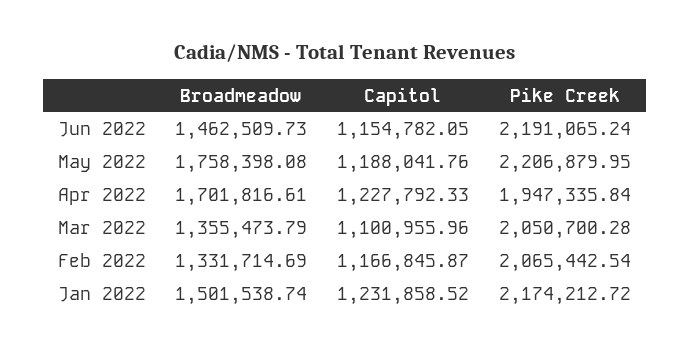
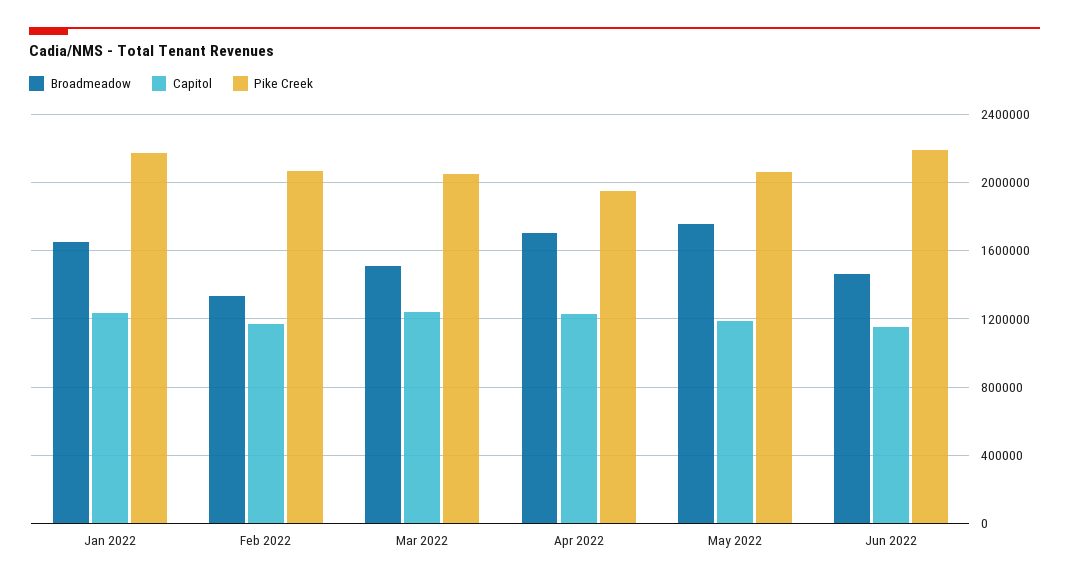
Pike Creek, May 2022: 2206879.95 -> 2050000
Broadmeadow, Mar 2022: 1355473.79 -> 1500000
Capitol, Mar 2022: 1100955.96 -> 1250000
Broadmeadow, Jan 2022: 1501538.74 -> 1650000

